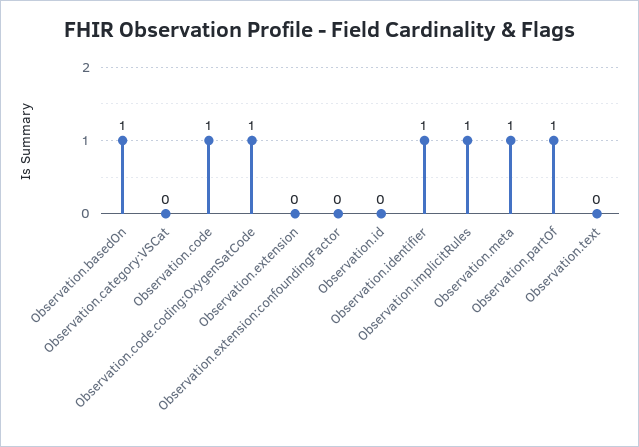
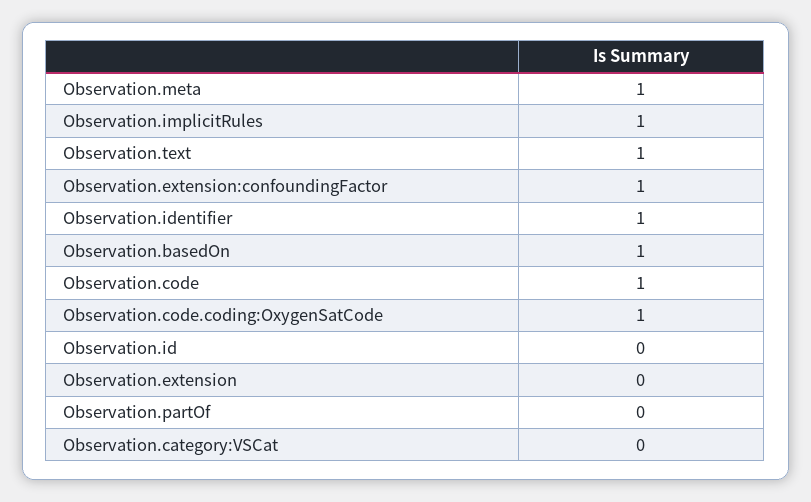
Observation.extension:confoundingFactor: 0 -> 1
Observation.partOf: 1 -> 0
Observation.text: 0 -> 1

